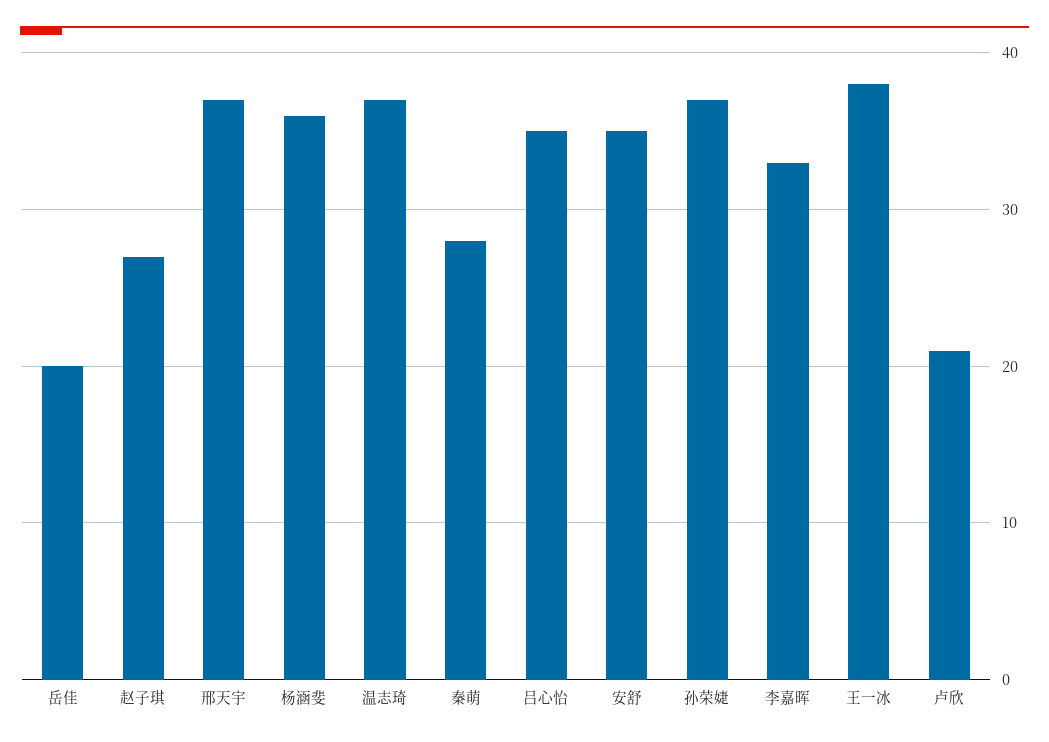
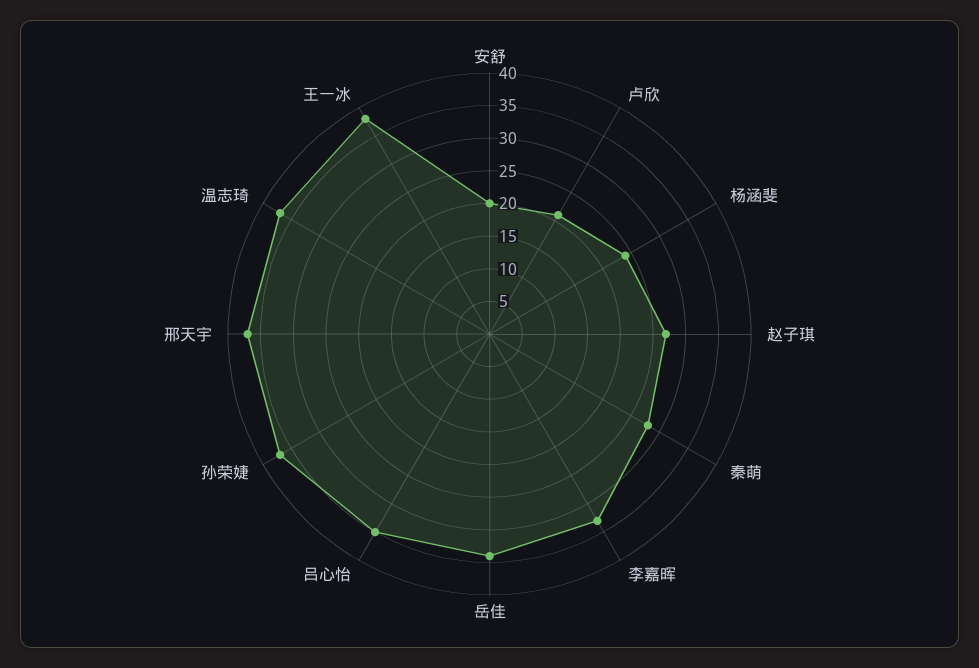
岳佳: 20 -> 35
杨涵斐: 36 -> 25
安舒: 35 -> 20

